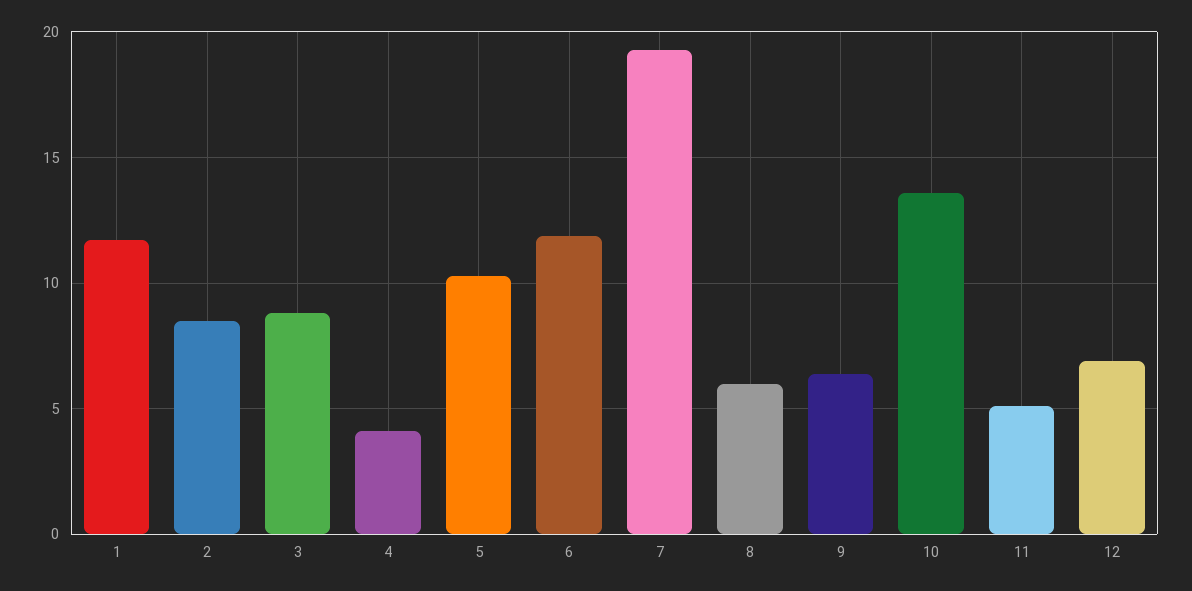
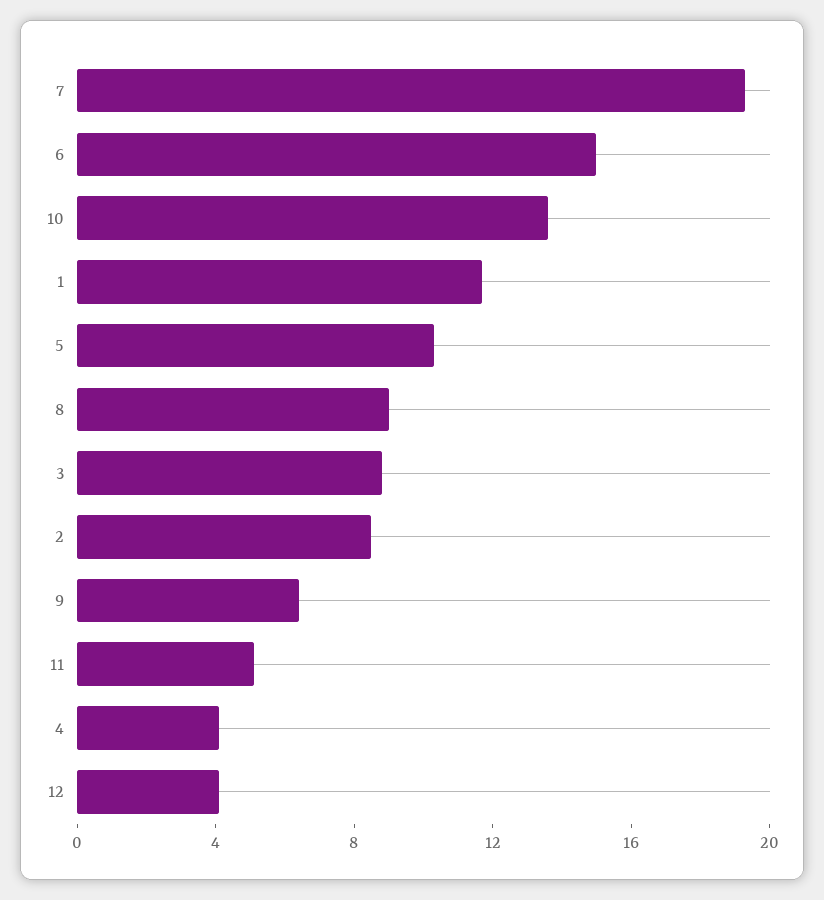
6: 12 -> 15
8: 6 -> 9
12: 7 -> 4

